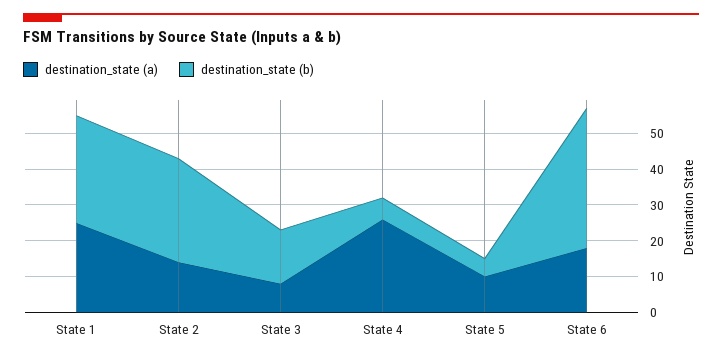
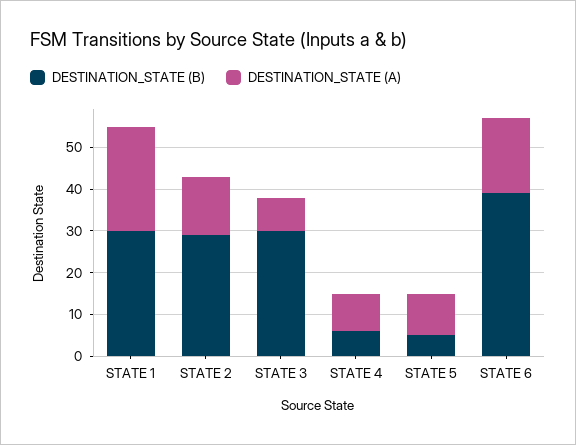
destination_state (b), State 3: 15 -> 30
destination_state (a), State 4: 25 -> 10

